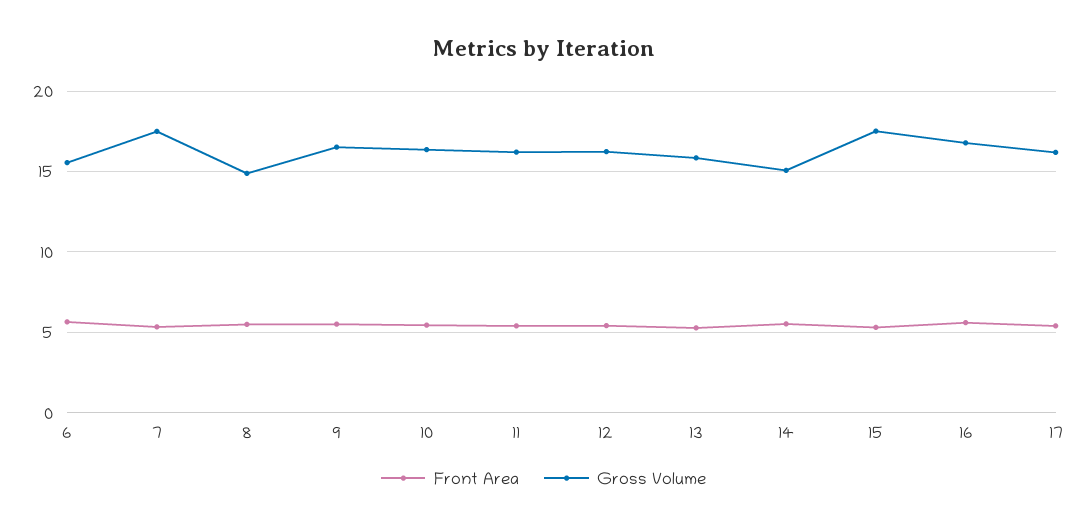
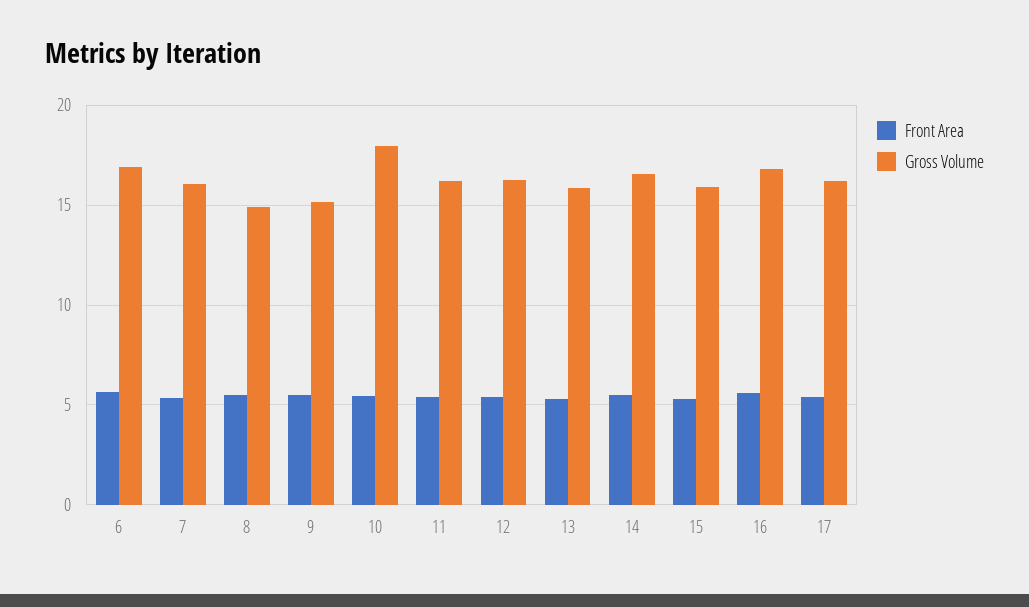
Gross Volume, 6: 15.5 -> 17
Gross Volume, 7: 17.5 -> 16
Gross Volume, 9: 16.5 -> 15
Gross Volume, 10: 16.5 -> 18
Gross Volume, 14: 15 -> 16.5
Gross Volume, 15: 17.5 -> 16

